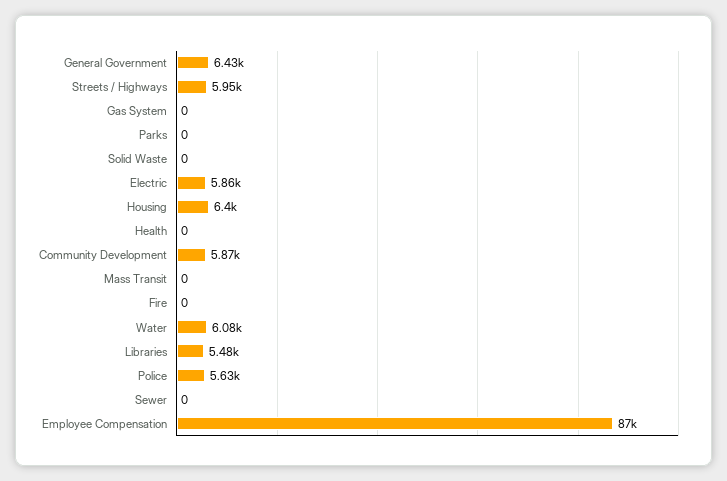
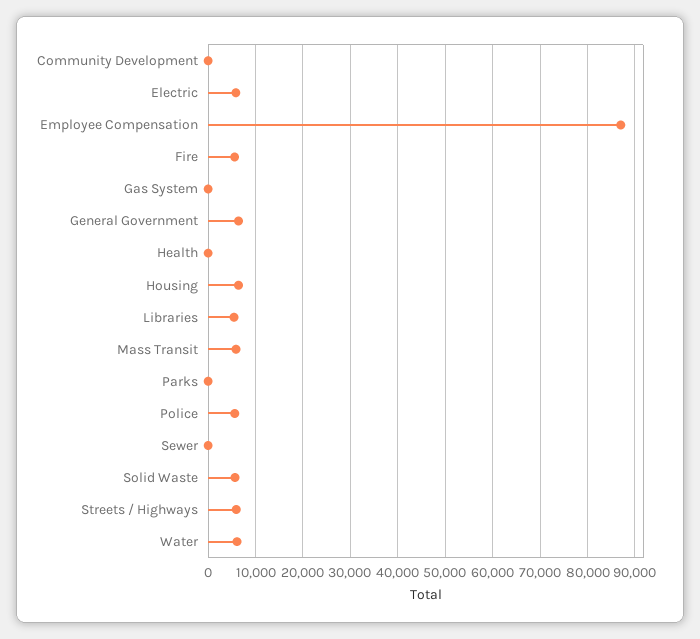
Solid Waste: 0 -> 6000
Community Development: 5870 -> 0
Mass Transit: 0 -> 6000
Fire: 0 -> 6000

